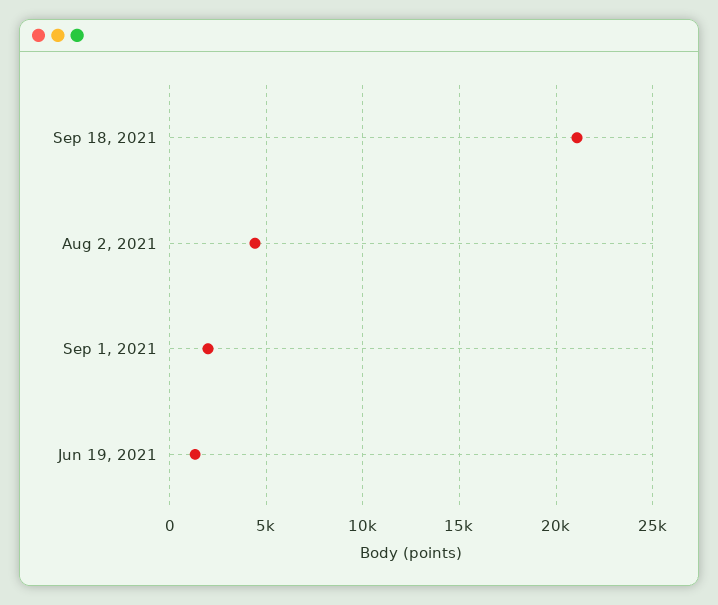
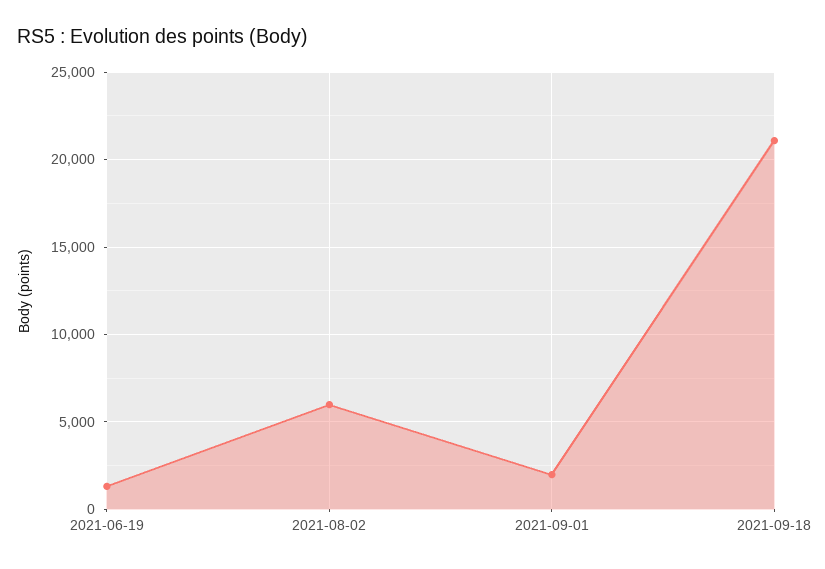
Aug 2, 2021: 4500 -> 6000

